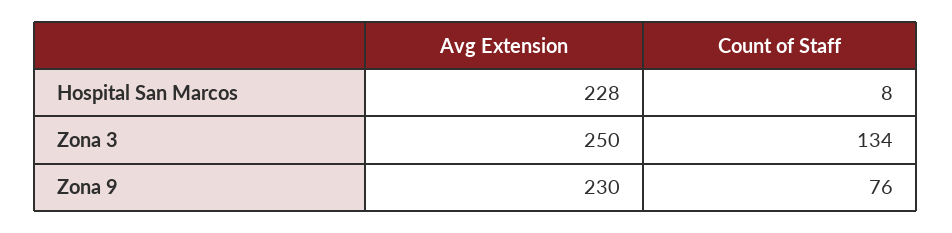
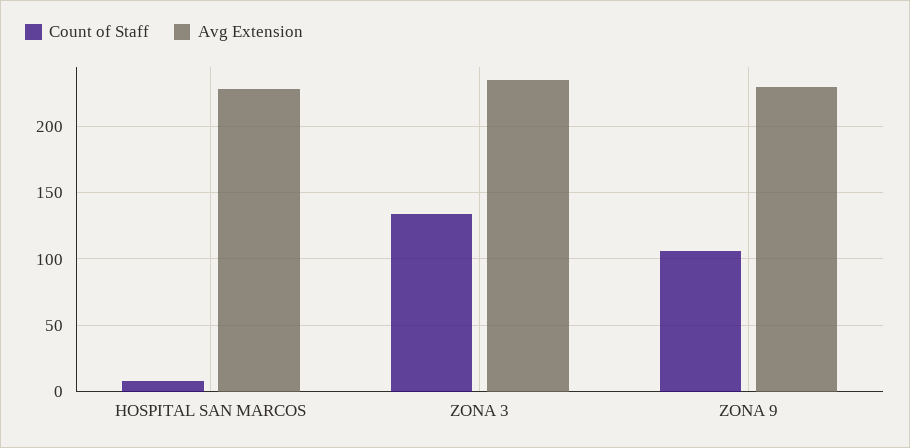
Avg Extension, Zona 3: 250 -> 235
Count of Staff, Zona 9: 76 -> 105

